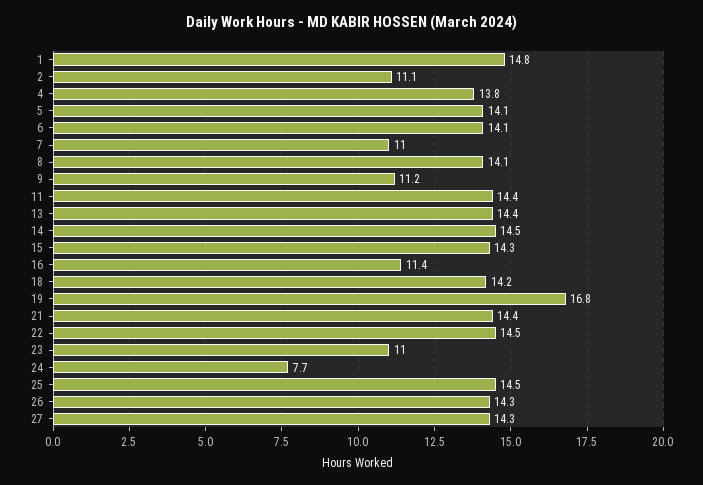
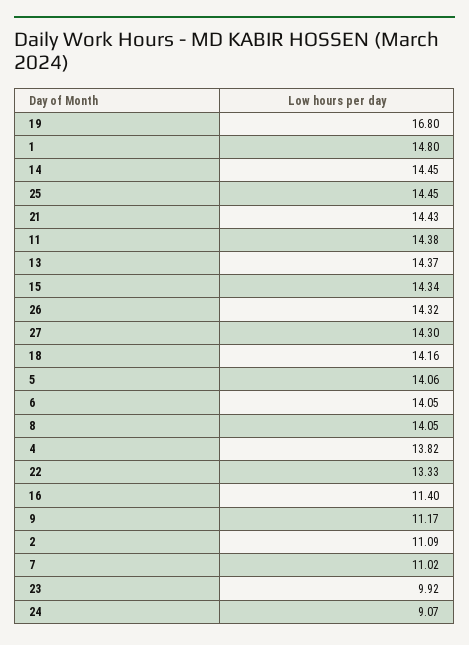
22: 14.5 -> 13.33
23: 11 -> 9.92
24: 7.7 -> 9.07

